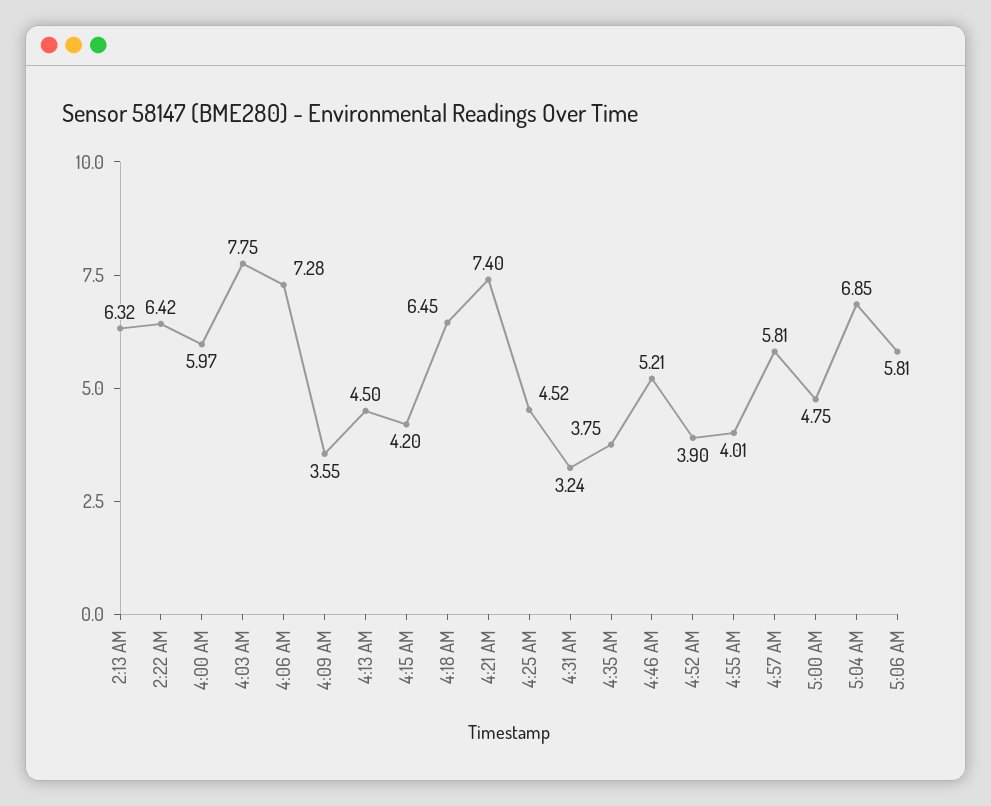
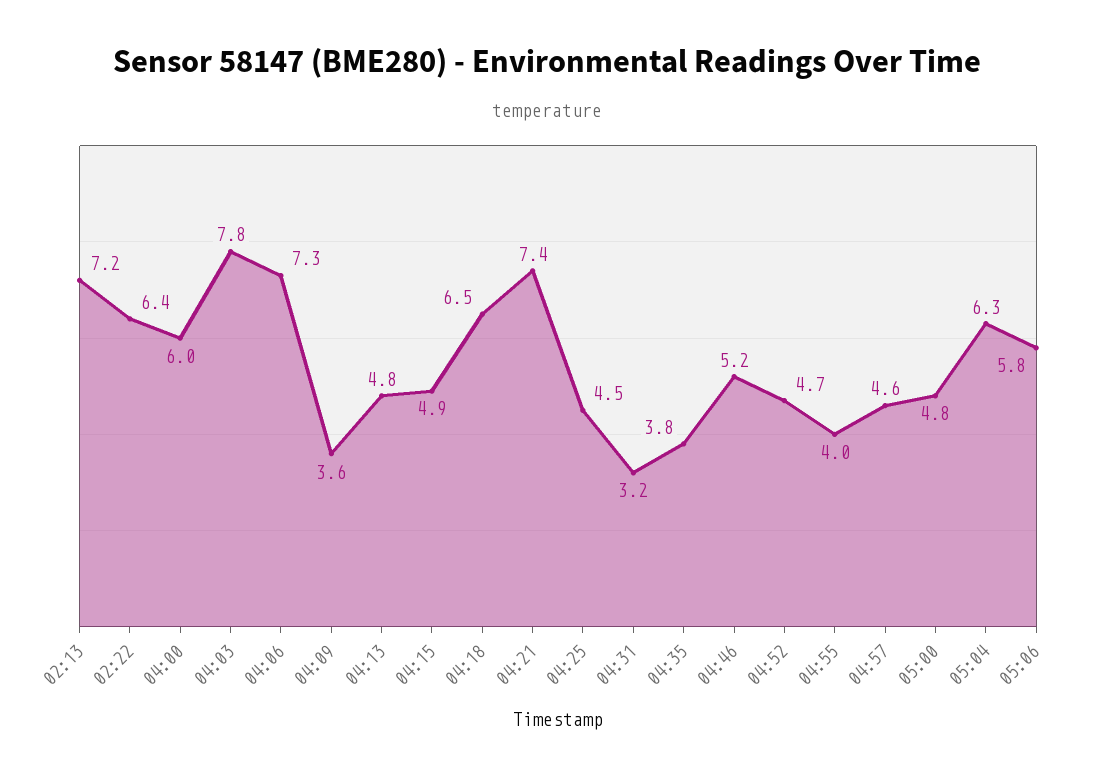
2:13 AM: 6.32 -> 7.2
4:13 AM: 4.5 -> 4.8
4:15 AM: 4.2 -> 4.9
4:52 AM: 3.9 -> 4.7
4:57 AM: 5.81 -> 4.6
5:04 AM: 6.85 -> 6.3

